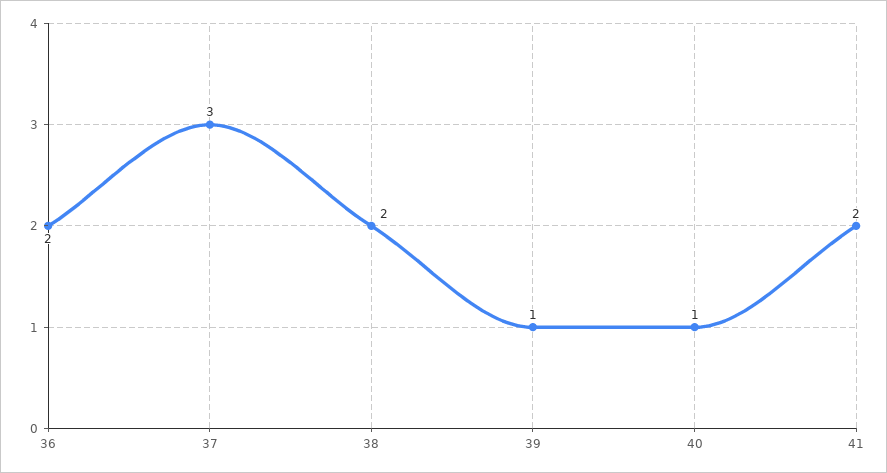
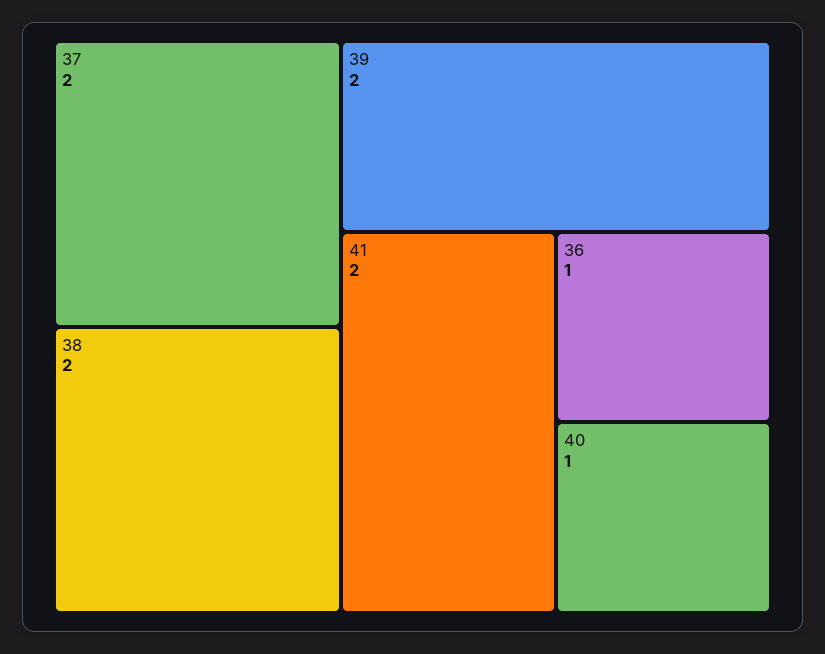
36: 2 -> 1
37: 3 -> 2
39: 1 -> 2

